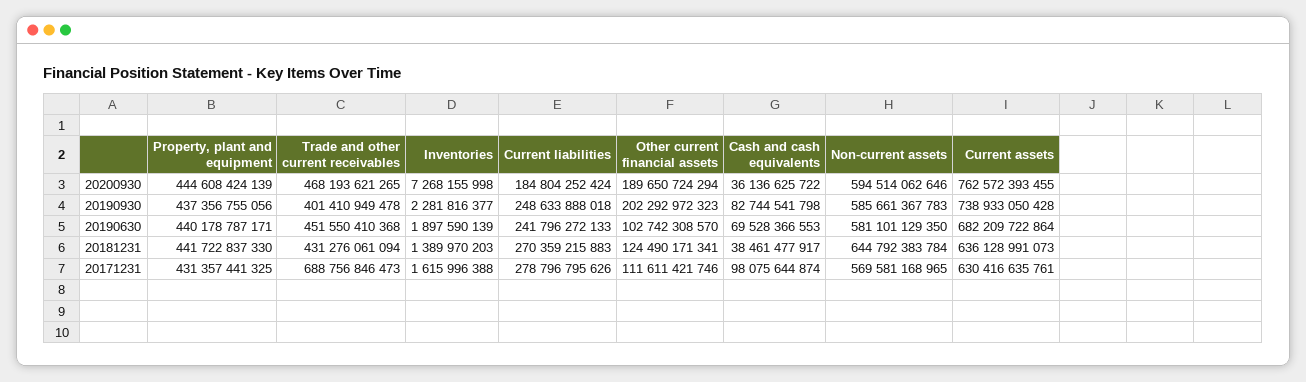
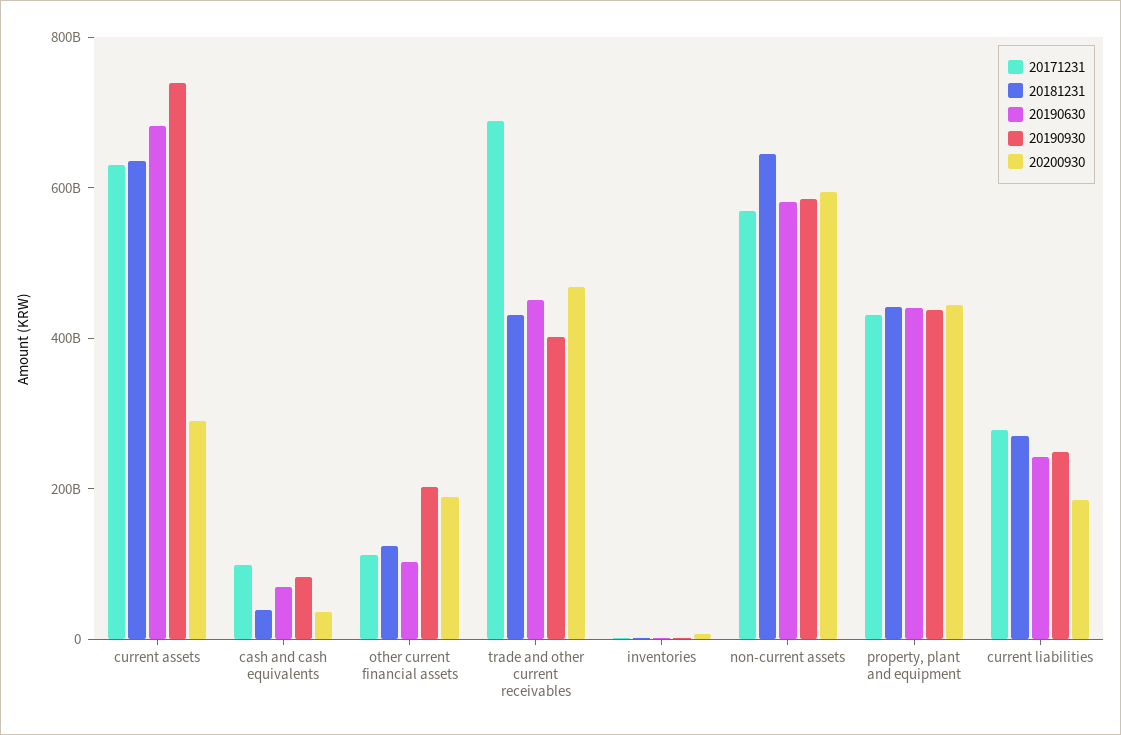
20200930, Current assets: 762572393455 -> 300000000000

